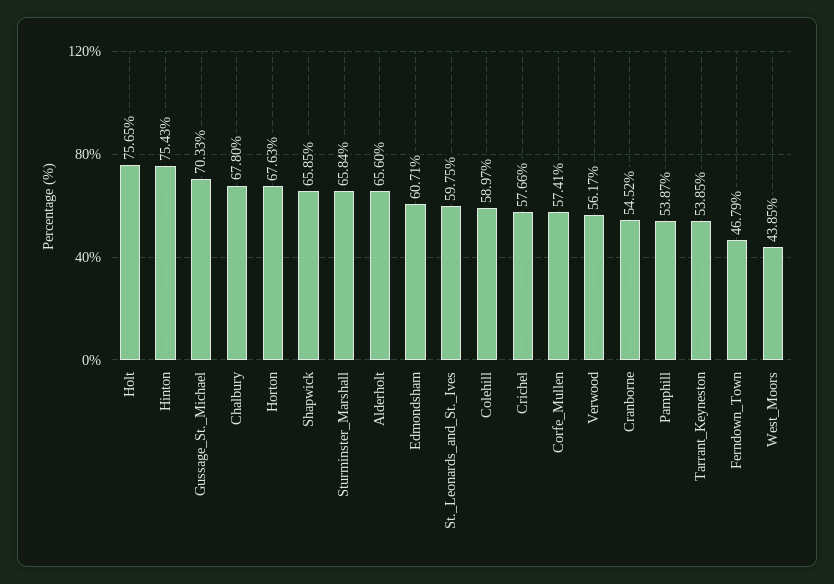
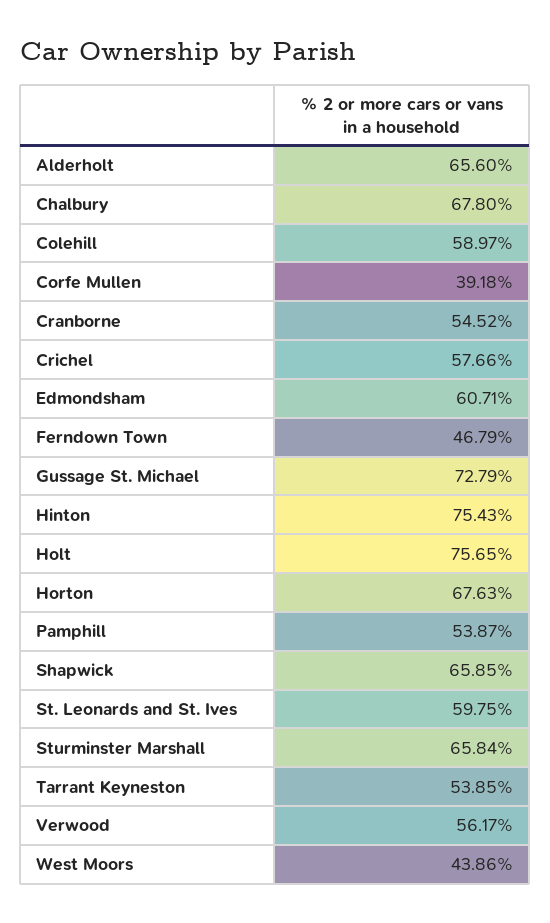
Gussage_St._Michael: 70.33 -> 72.79
Corfe_Mullen: 57.41 -> 39.18
West_Moors: 43.85 -> 43.86

